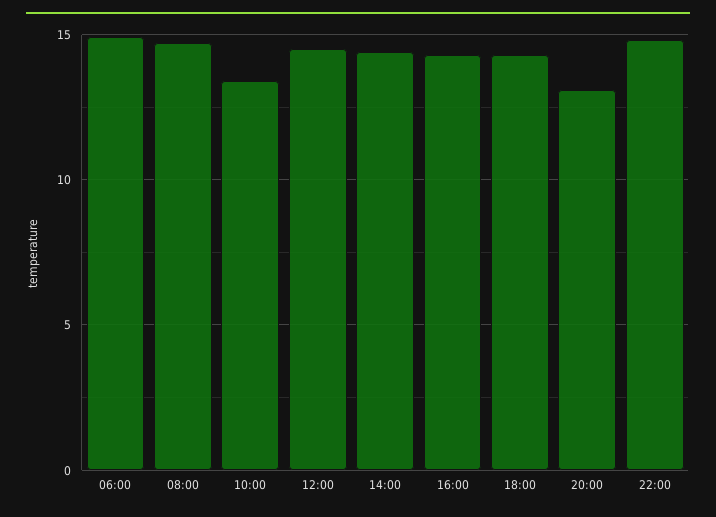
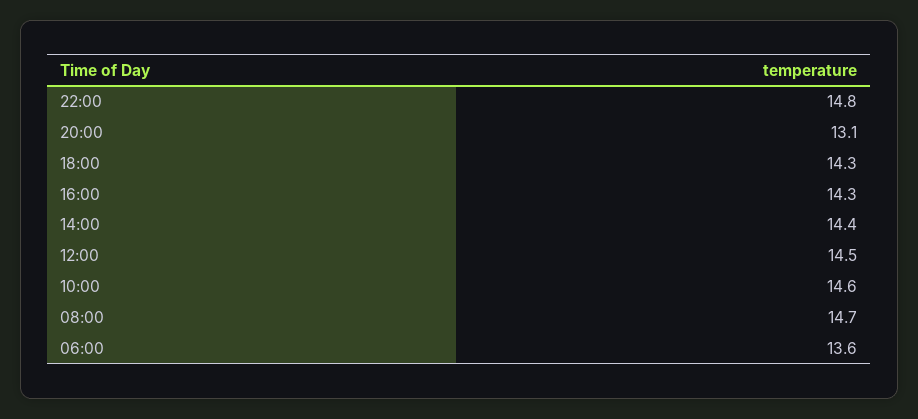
06:00: 15 -> 13.6
10:00: 13.5 -> 14.6

